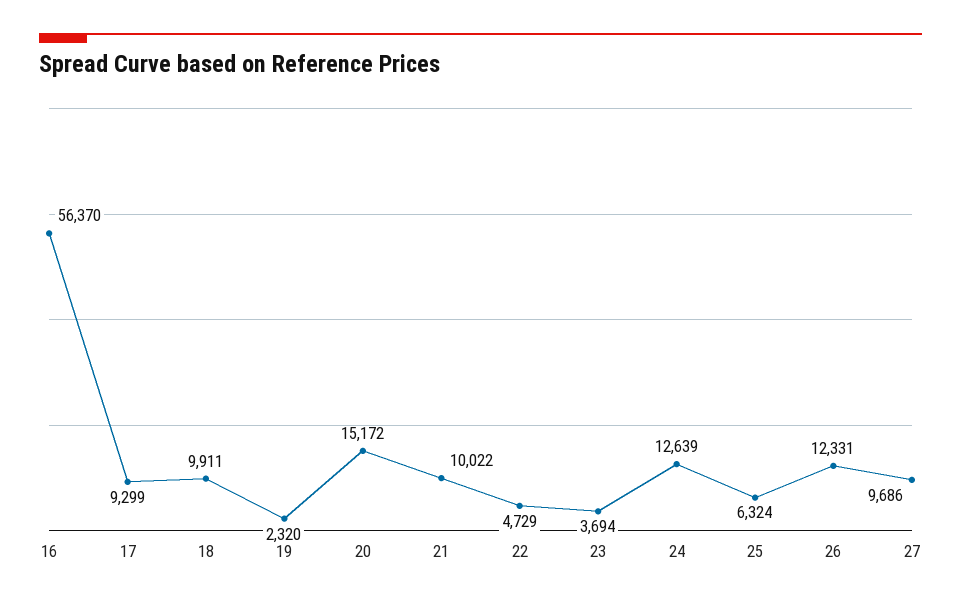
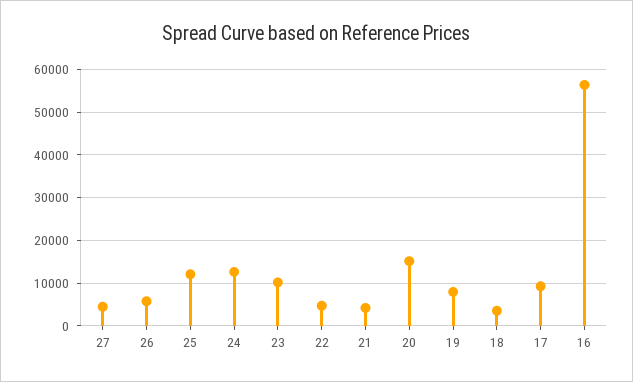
18: 9911 -> 4000
19: 2320 -> 8000
21: 10022 -> 4000
23: 3694 -> 10000
25: 6324 -> 12000
26: 12331 -> 6000
27: 9686 -> 4000

